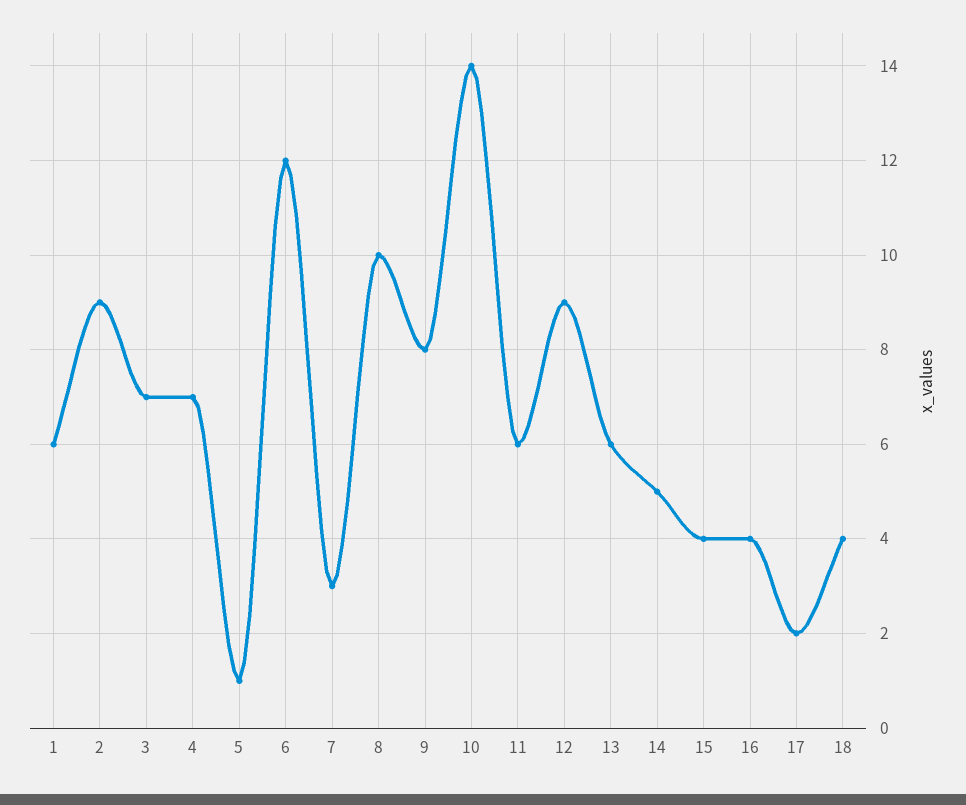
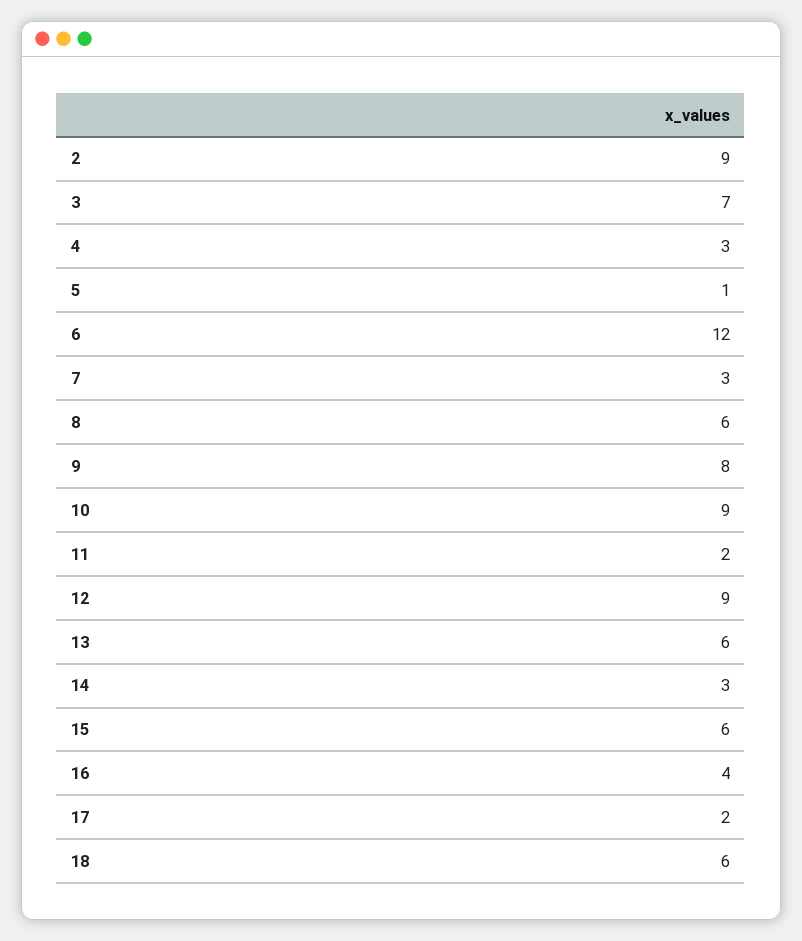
1: 6 -> none
4: 7 -> 3
8: 10 -> 6
10: 14 -> 9
11: 6 -> 2
14: 5 -> 3
15: 4 -> 6
18: 4 -> 6

